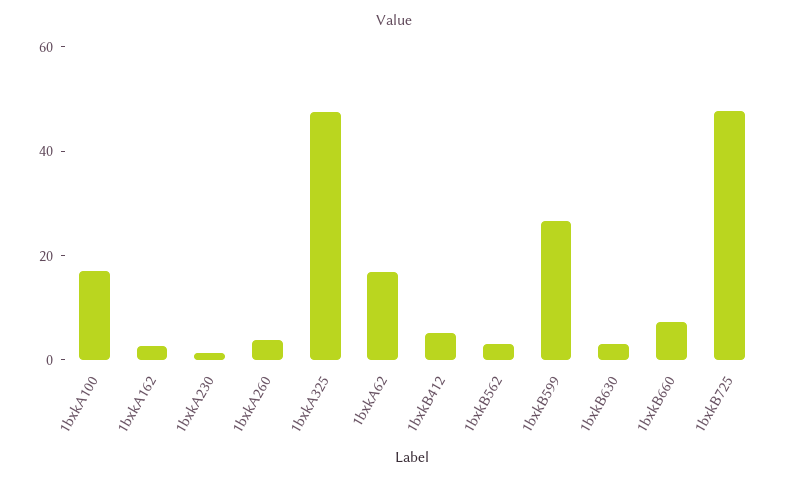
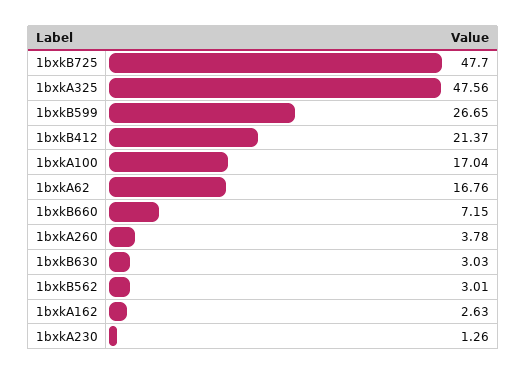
1bxkB412: 5 -> 21.37

